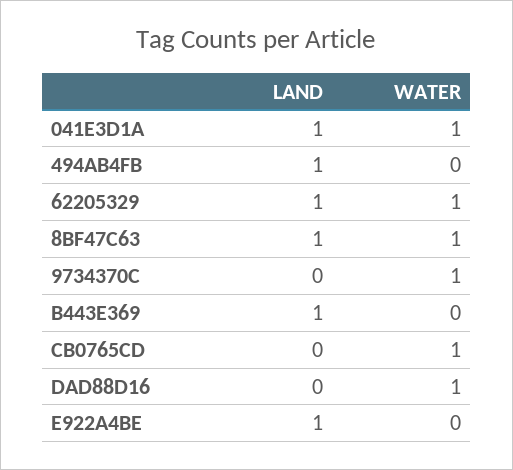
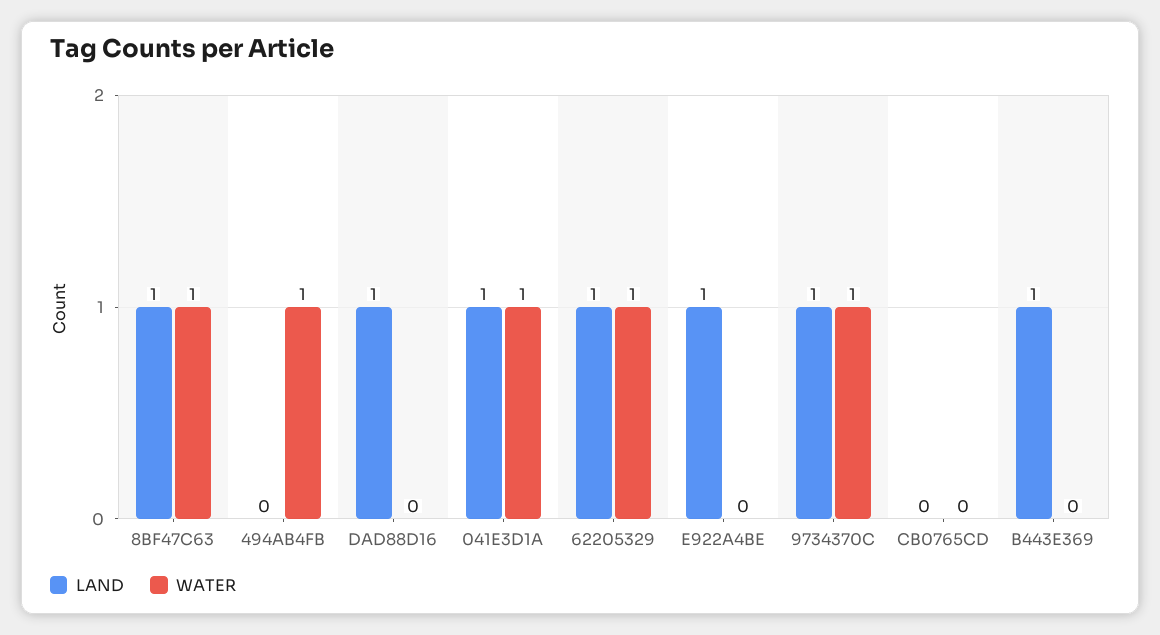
LAND, 494AB4FB: 1 -> 0
WATER, 494AB4FB: 0 -> 1
LAND, 9734370C: 0 -> 1
WATER, CB0765CD: 1 -> 0
LAND, DAD88D16: 0 -> 1
WATER, DAD88D16: 1 -> 0

